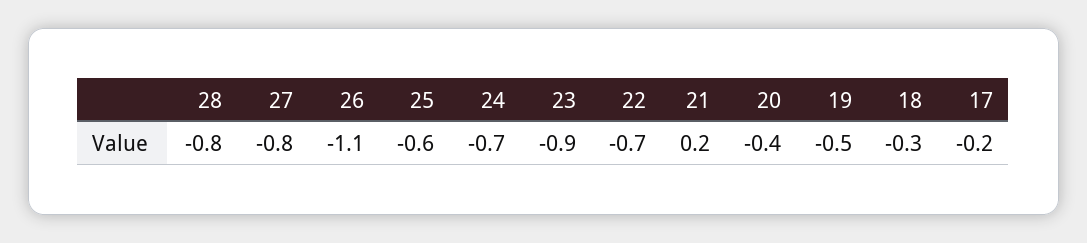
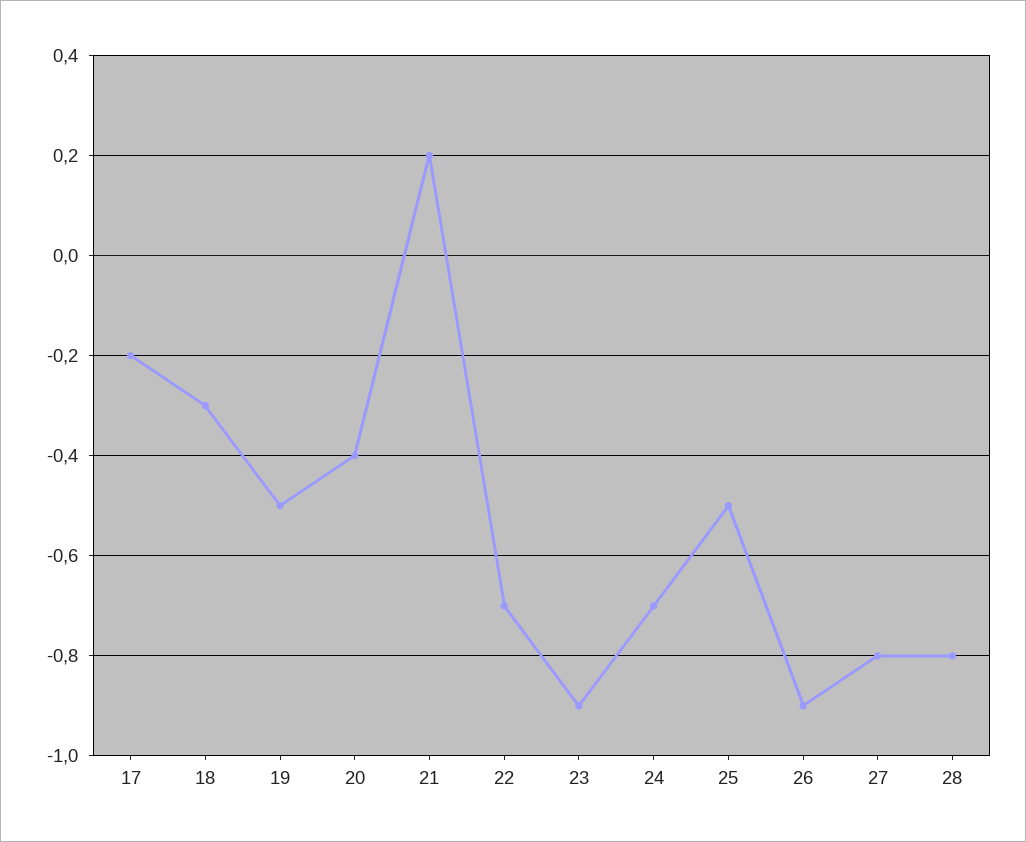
26: -1.1 -> -0.9
25: -0.6 -> -0.5

